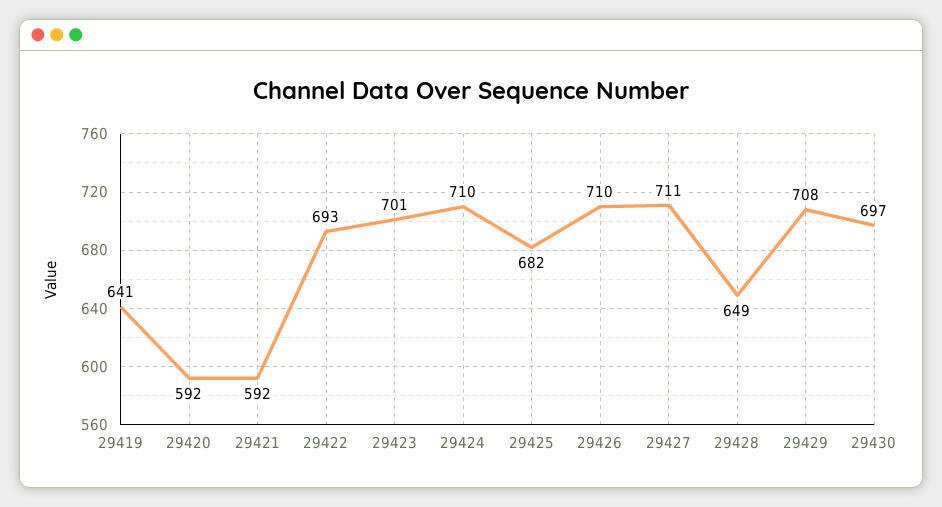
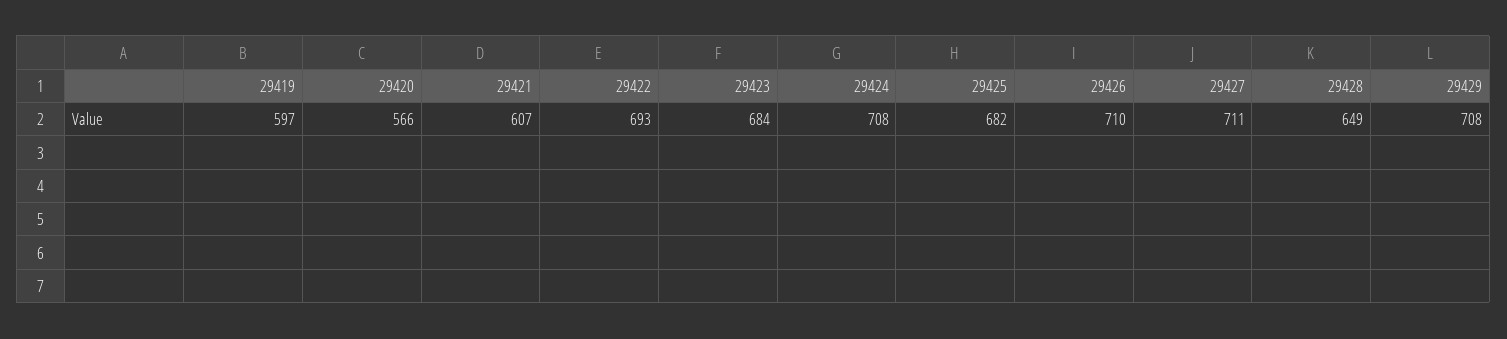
29419: 641 -> 597
29420: 592 -> 566
29421: 592 -> 607
29423: 701 -> 684
29424: 710 -> 708
29430: 697 -> none

